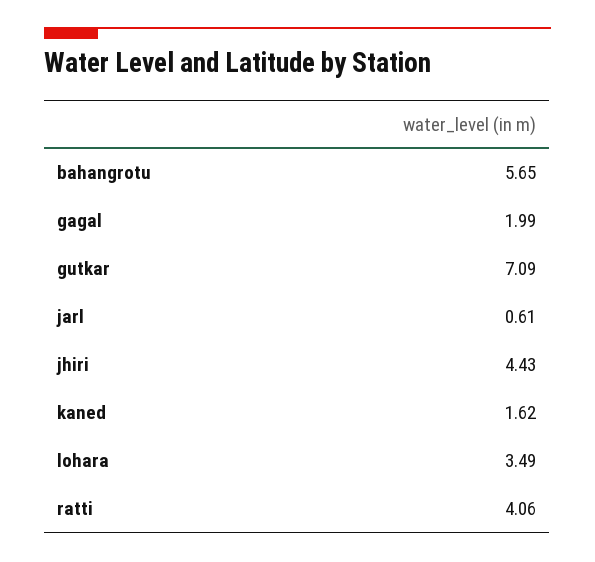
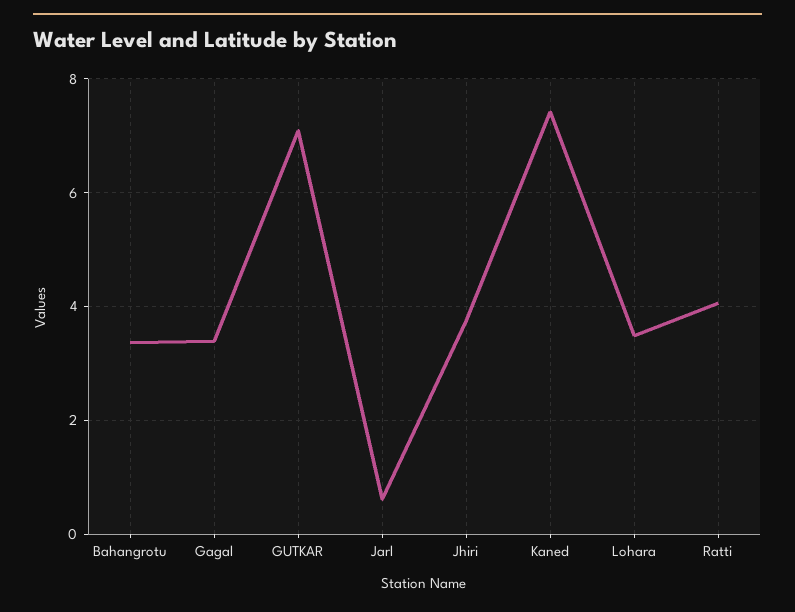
bahangrotu: 5.65 -> 3.4
gagal: 1.99 -> 3.4
jhiri: 4.43 -> 3.8
kaned: 1.62 -> 7.4

